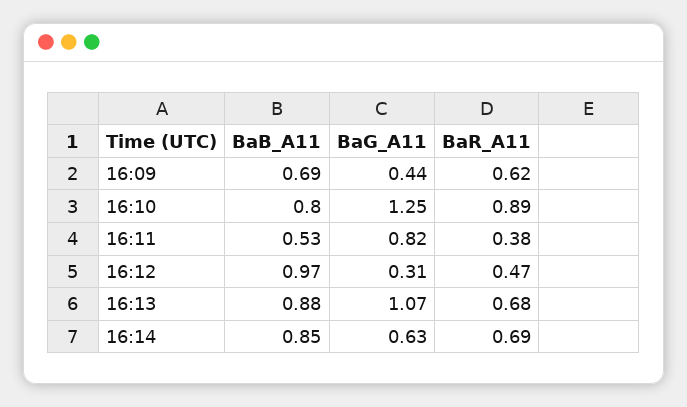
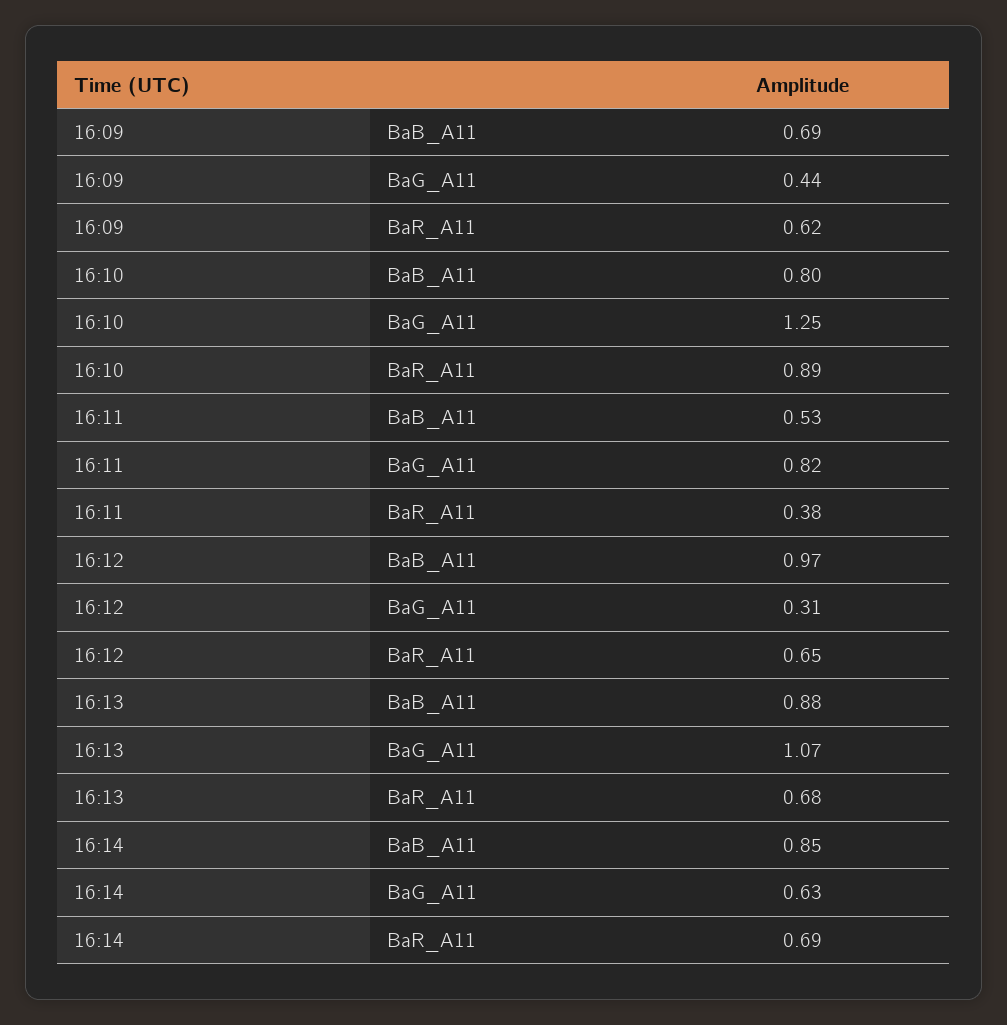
BaR_A11, 16:12: 0.47 -> 0.65

